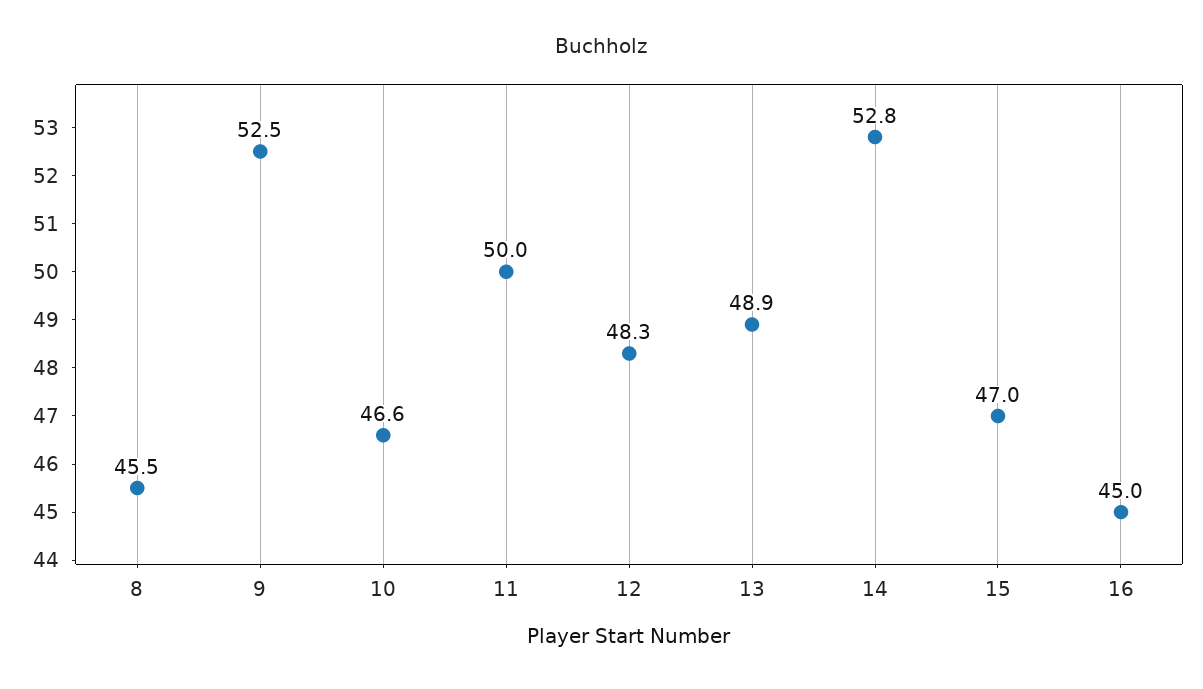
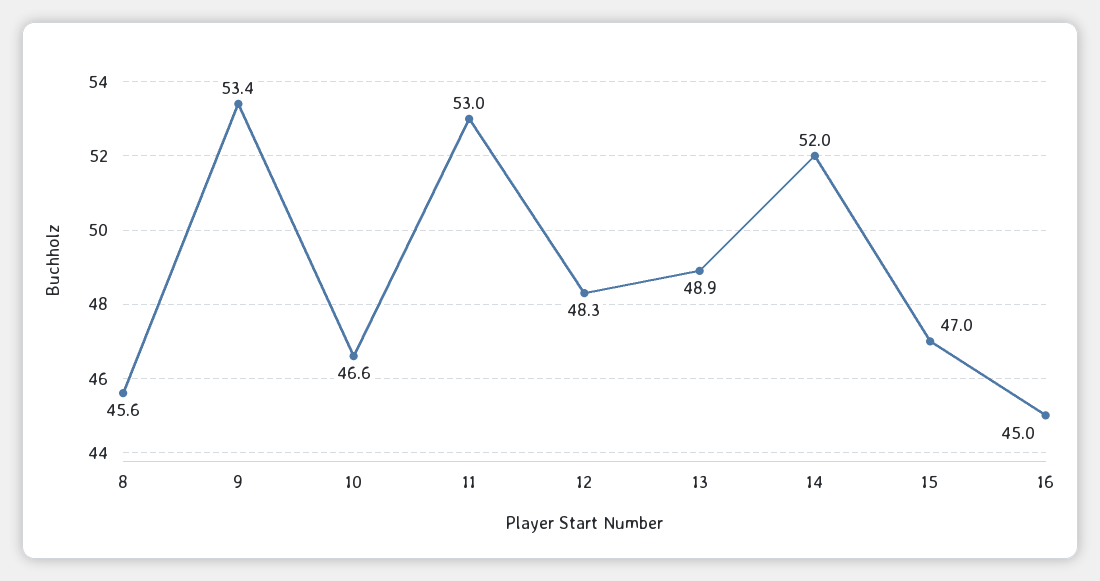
8: 45.5 -> 45.6
9: 52.5 -> 53.4
11: 50 -> 53
14: 52.8 -> 52

